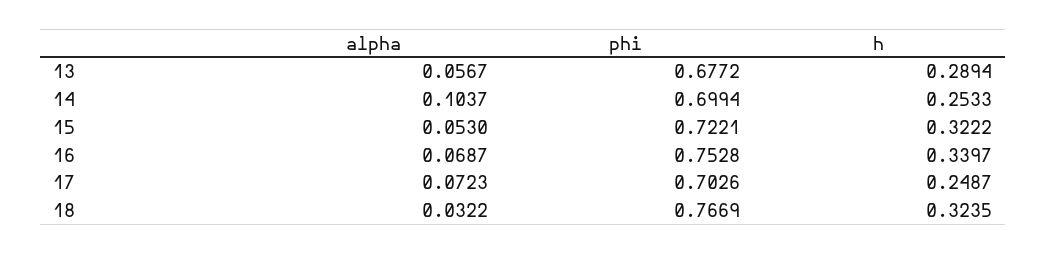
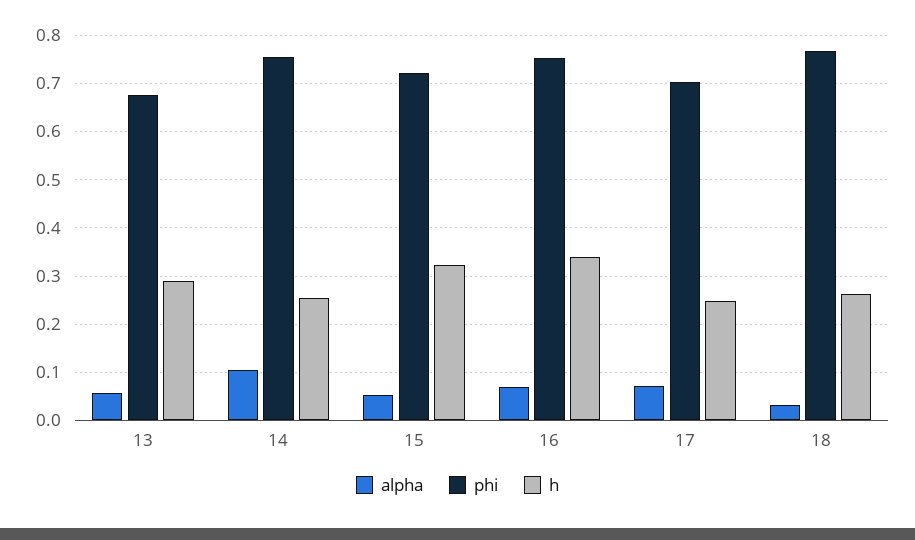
phi, 14: 0.6994 -> 0.76
h, 18: 0.3235 -> 0.26

